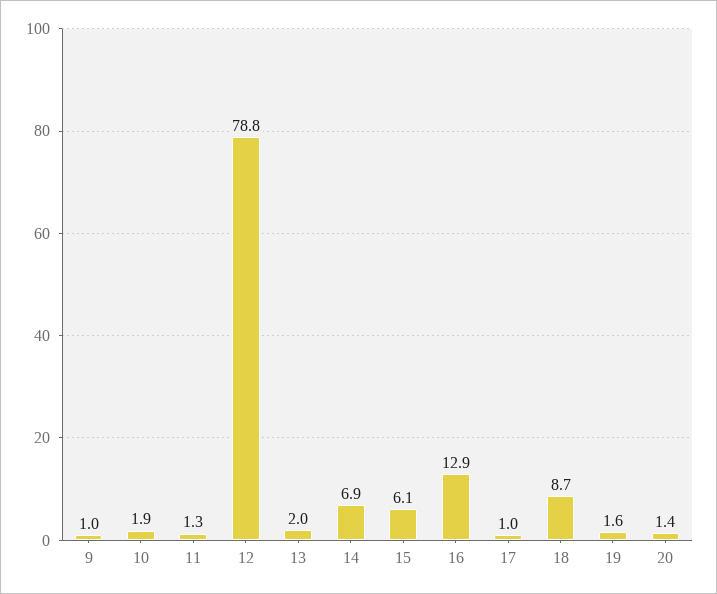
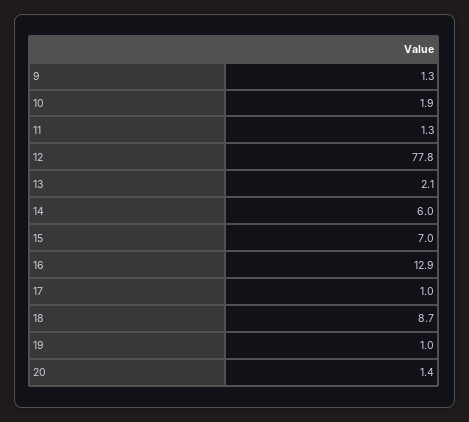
9: 1 -> 1.3
12: 78.8 -> 77.8
13: 2 -> 2.1
14: 6.9 -> 6
15: 6.1 -> 7
19: 1.6 -> 1

